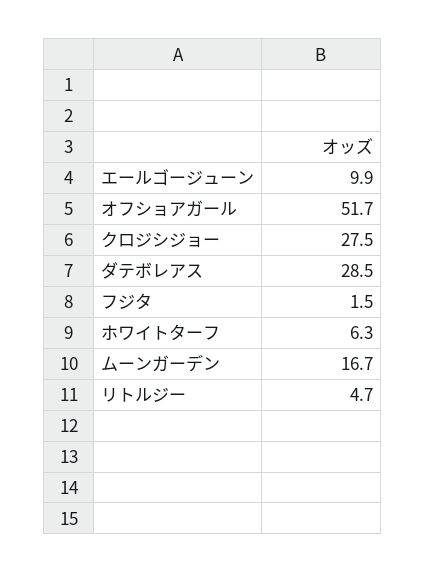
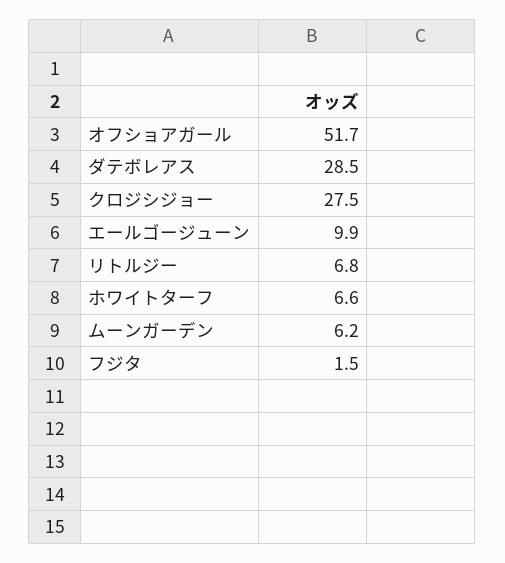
ホワイトターフ: 6.3 -> 6.6
ムーンガーデン: 16.7 -> 6.2
リトルジー: 4.7 -> 6.8

